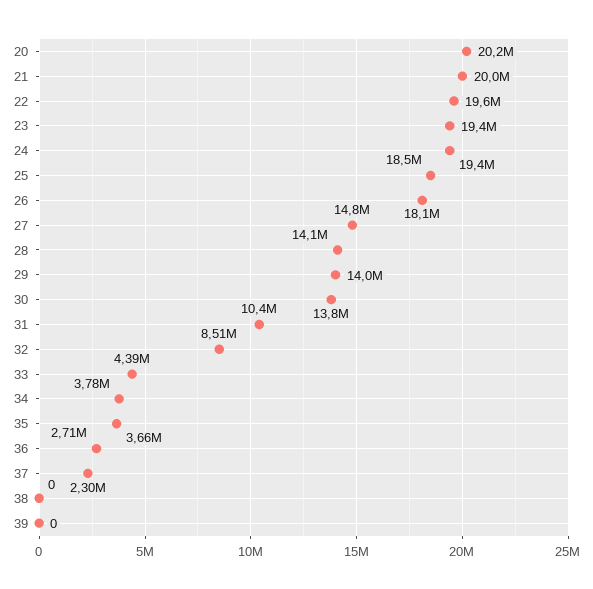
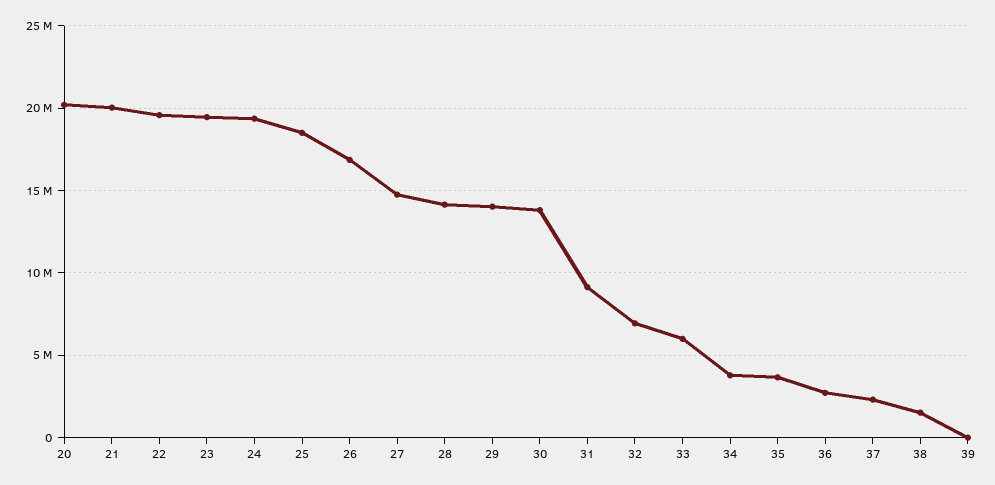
26: 18100000 -> 17000000
31: 10400000 -> 9000000
32: 8510000 -> 7000000
33: 4390000 -> 6000000
38: 0 -> 1500000

